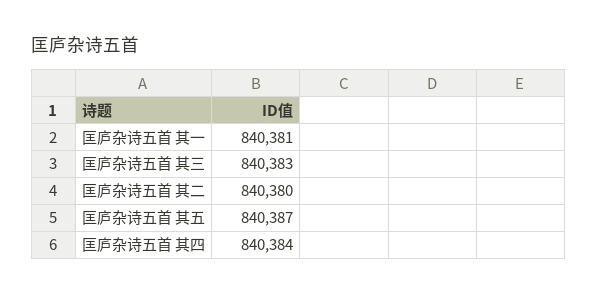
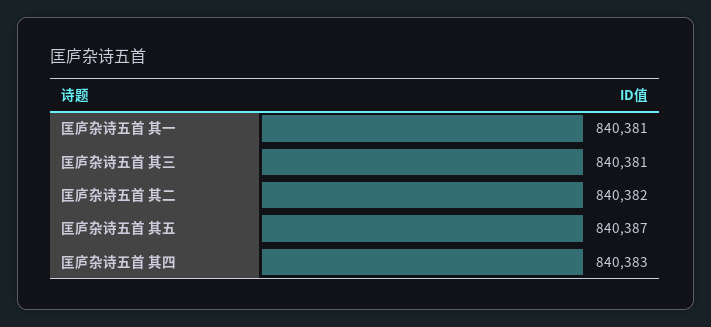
匡庐杂诗五首 其三: 840383 -> 840381
匡庐杂诗五首 其二: 840380 -> 840382
匡庐杂诗五首 其四: 840384 -> 840383

